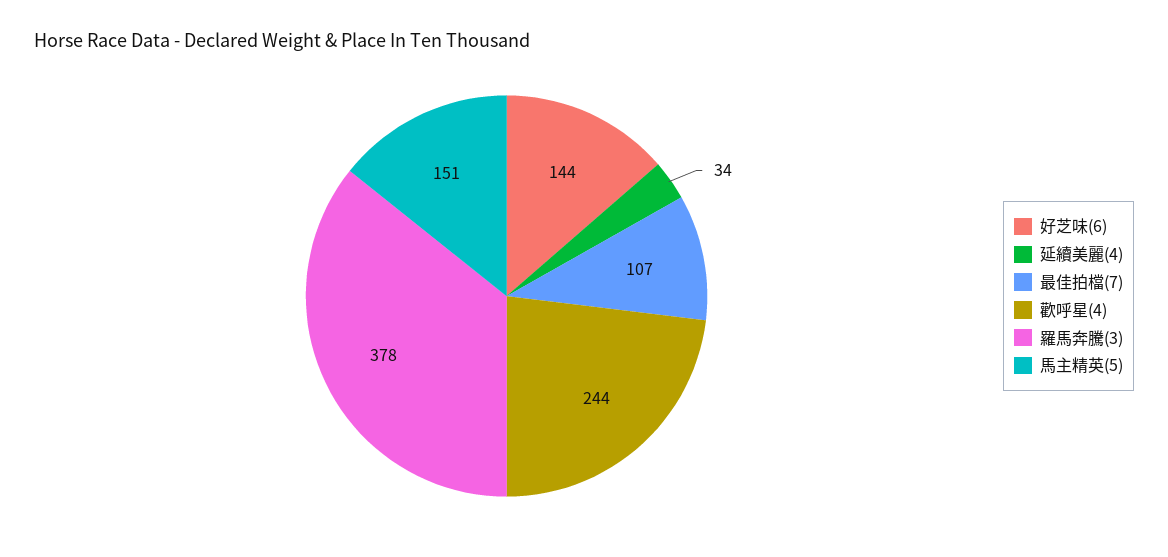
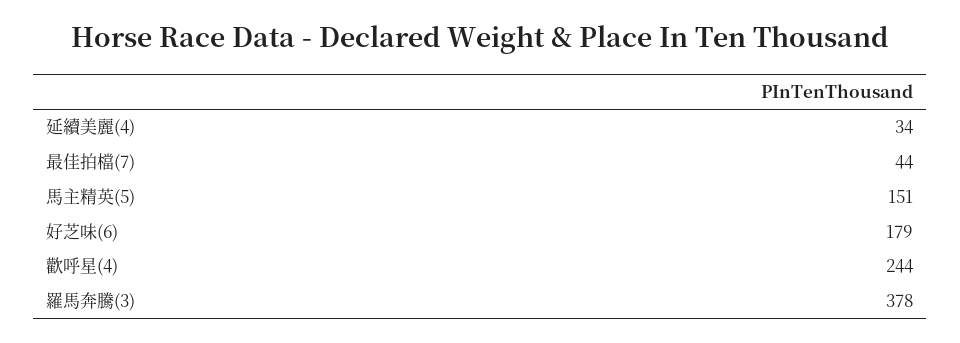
好芝味(6): 144 -> 179
最佳拍檔(7): 107 -> 44

